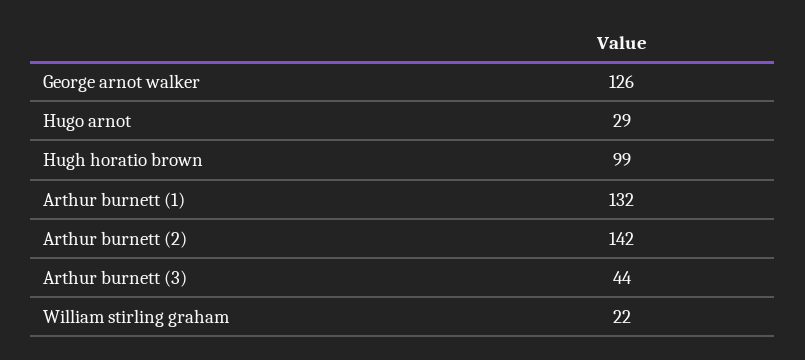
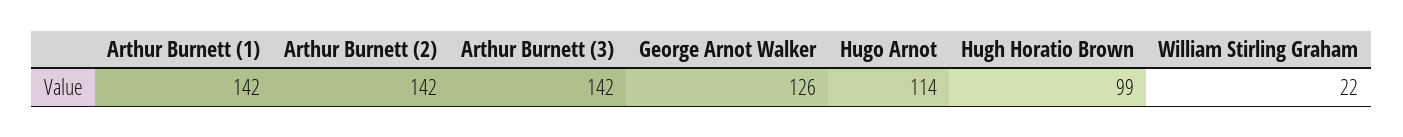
Hugo arnot: 29 -> 114
Arthur burnett (1): 132 -> 142
Arthur burnett (3): 44 -> 142

